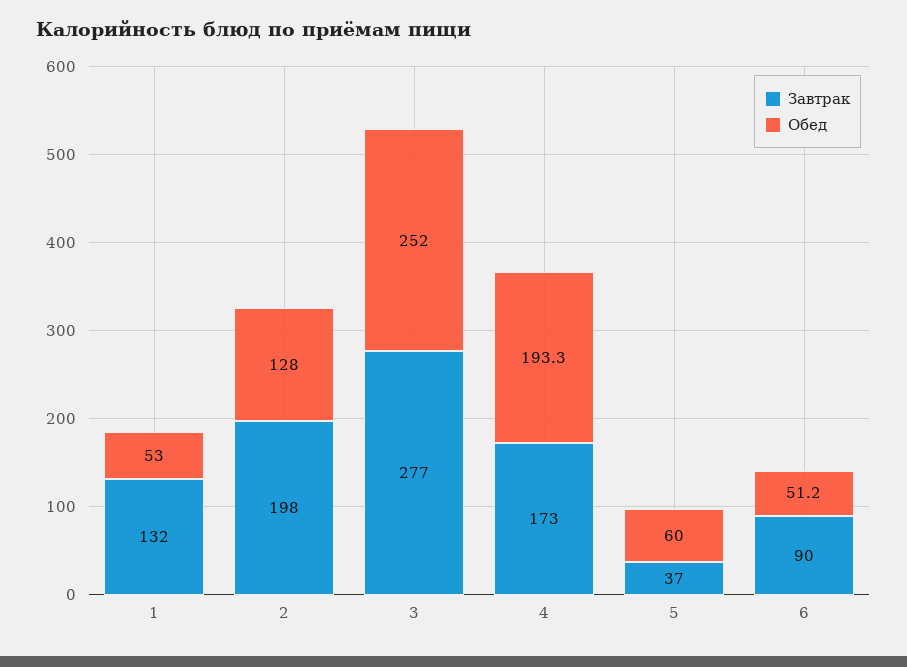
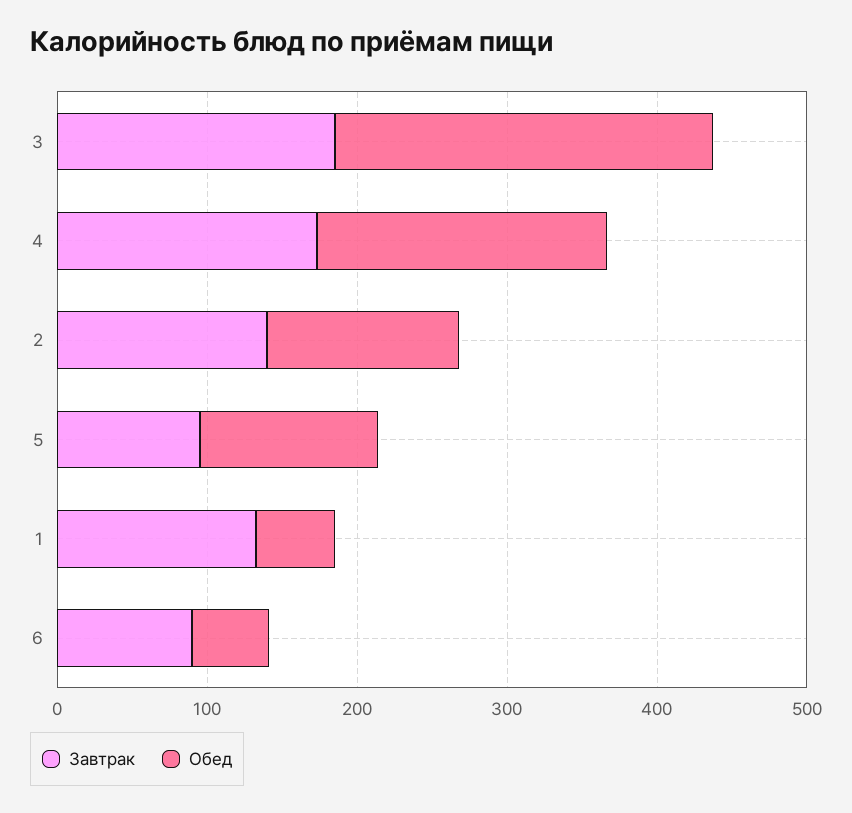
Завтрак, 2: 198 -> 140
Завтрак, 3: 277 -> 180
Завтрак, 5: 37 -> 100
Обед, 5: 60 -> 120

